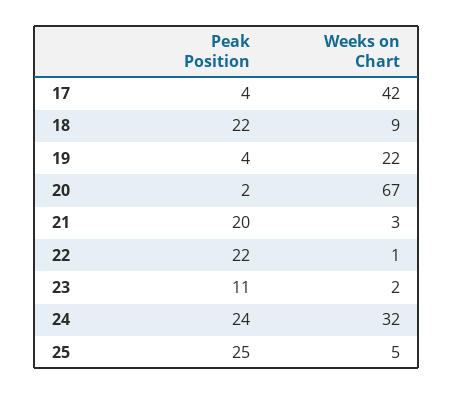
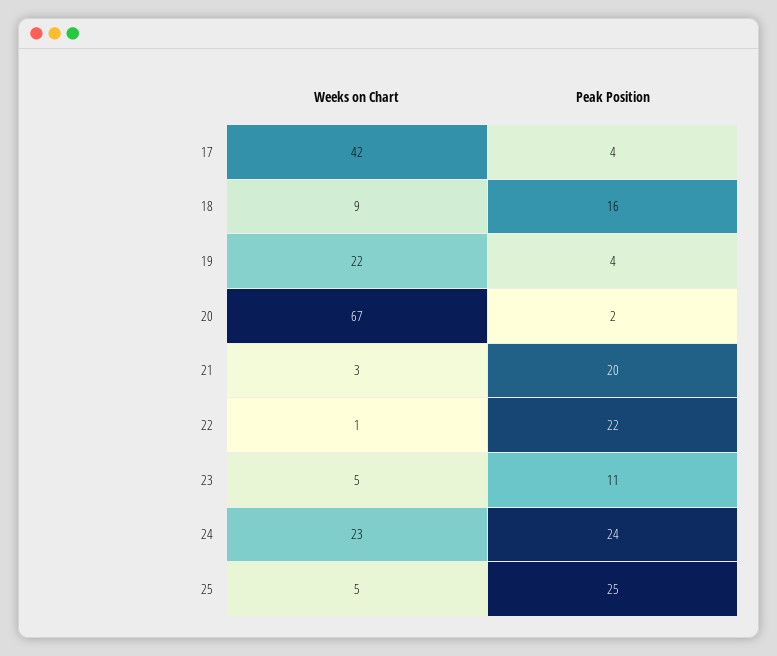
Peak Position, 18: 22 -> 16
Weeks on Chart, 23: 2 -> 5
Weeks on Chart, 24: 32 -> 23

